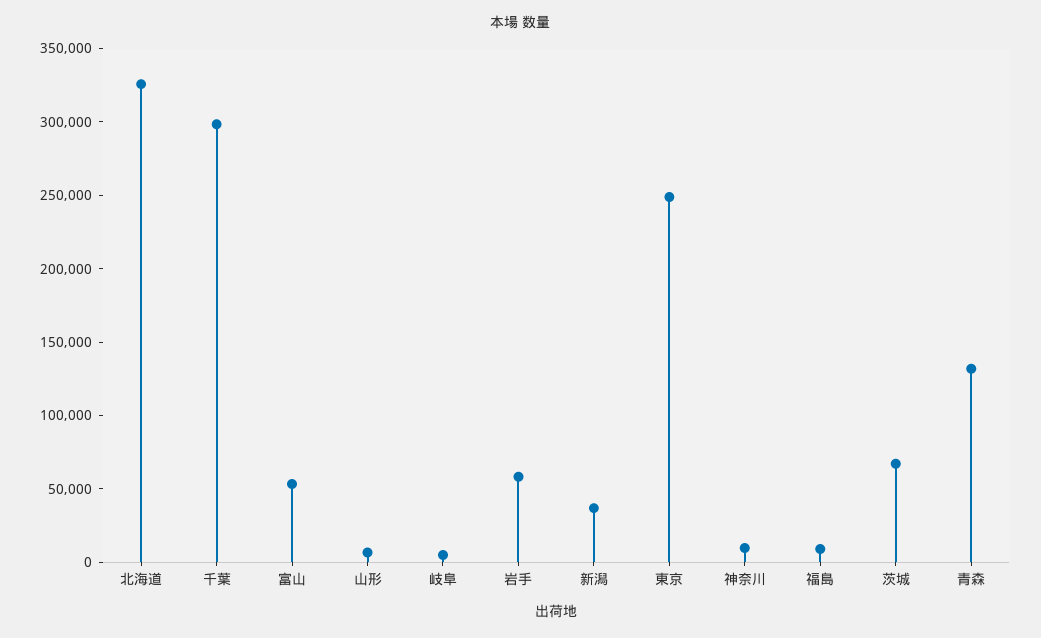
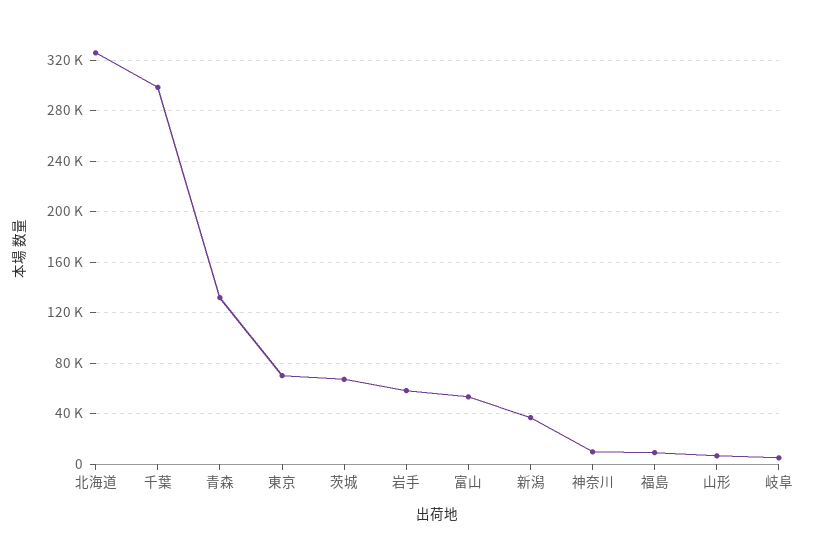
東京: 250000 -> 70000

